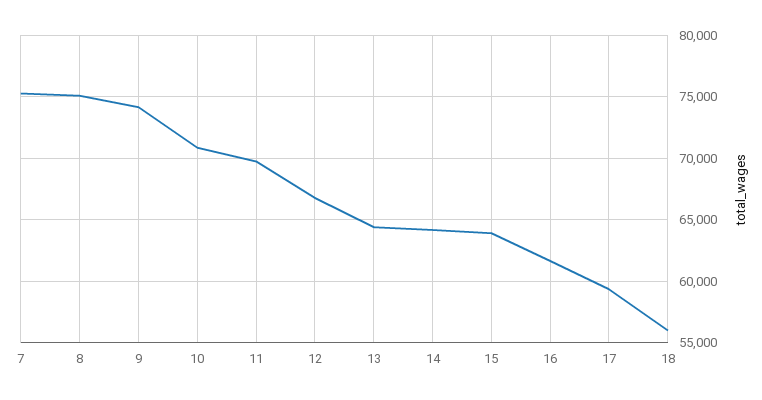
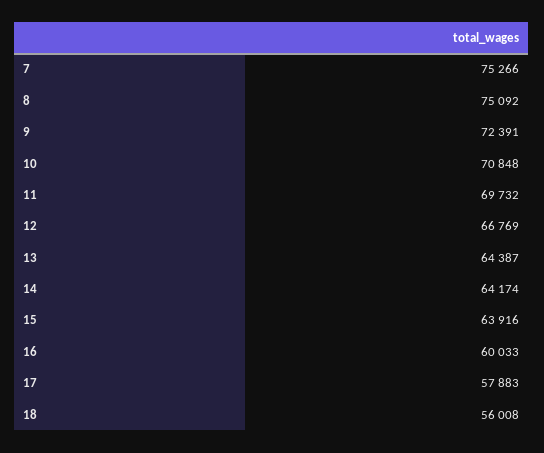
9: 74000 -> 72391
16: 61500 -> 60033
17: 59500 -> 57883

